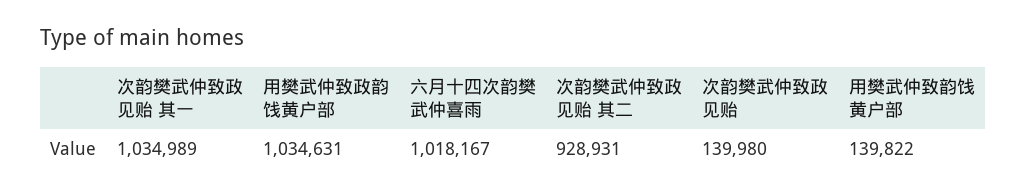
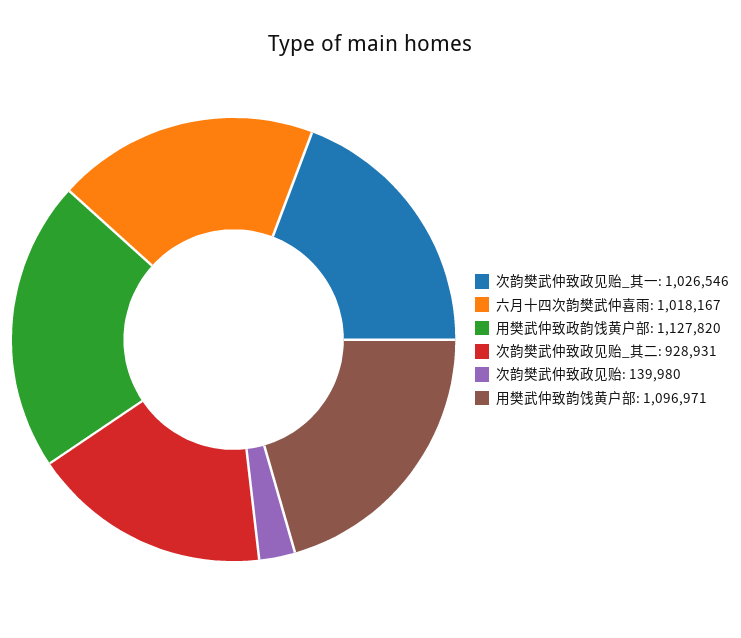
次韵樊武仲致政见贻 其一: 1034989 -> 1026546
用樊武仲致政韵饯黄户部: 1034631 -> 1127820
用樊武仲致韵饯黄户部: 139822 -> 1096971

